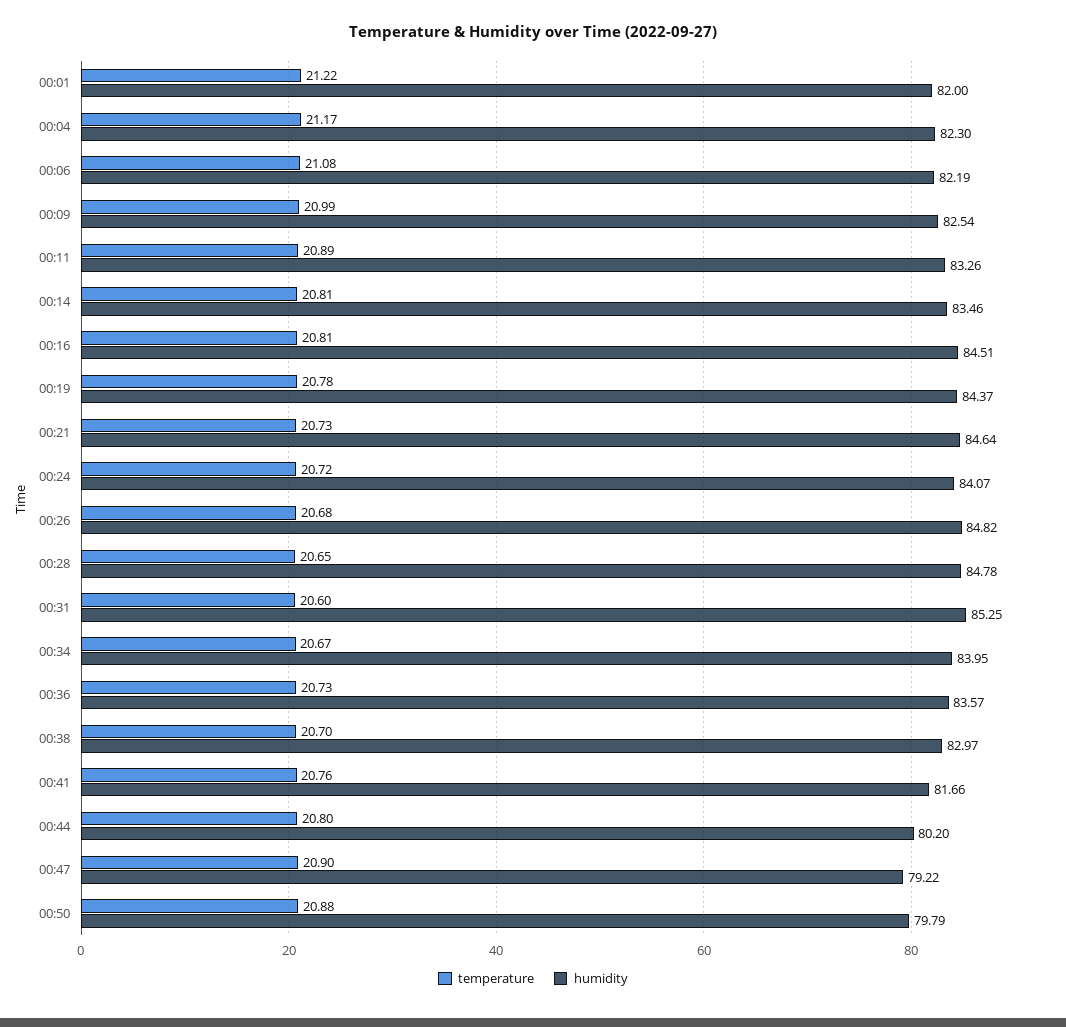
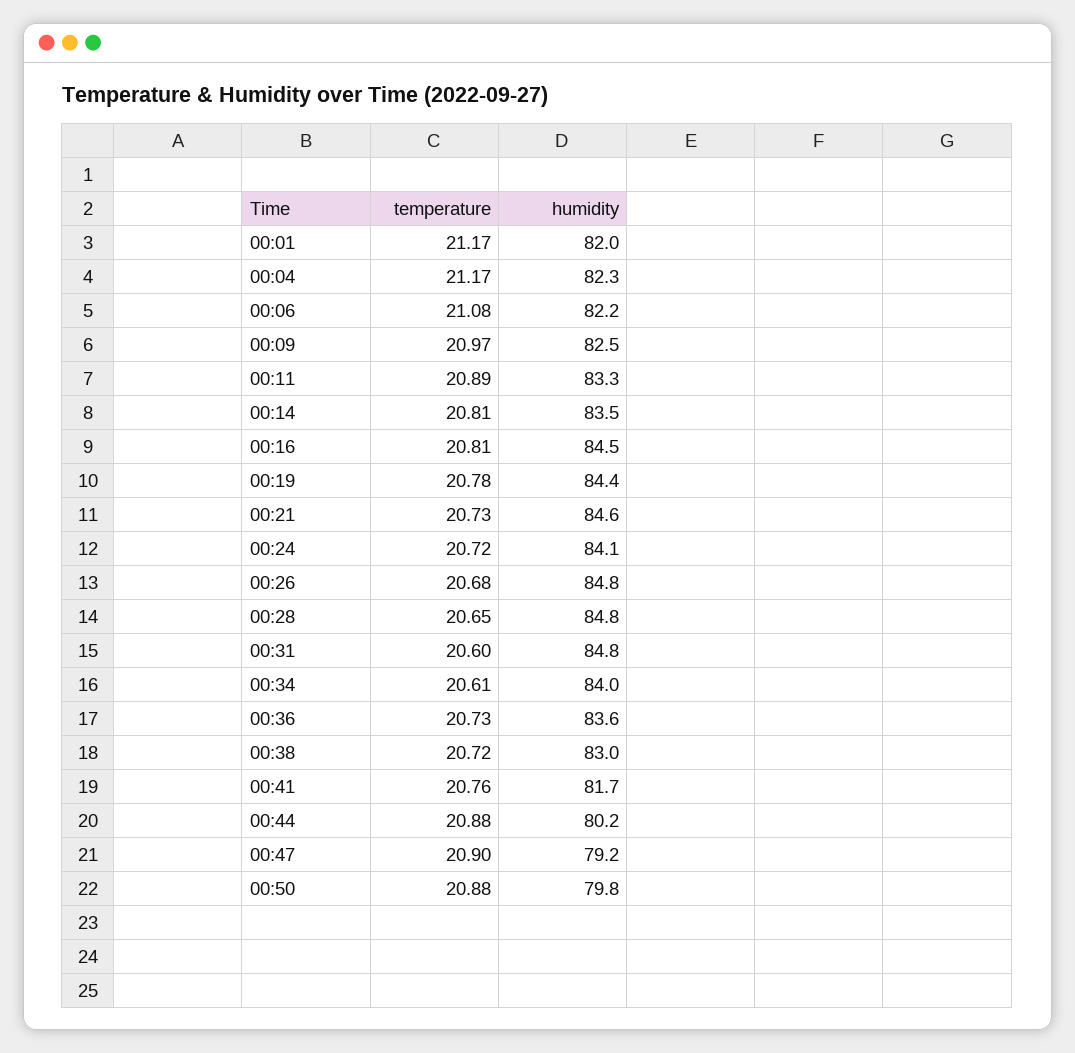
temperature, 00:01: 21.22 -> 21.17
temperature, 00:09: 20.99 -> 20.97
humidity, 00:31: 85.25 -> 84.8
temperature, 00:34: 20.67 -> 20.61
temperature, 00:38: 20.7 -> 20.72
temperature, 00:44: 20.8 -> 20.88

